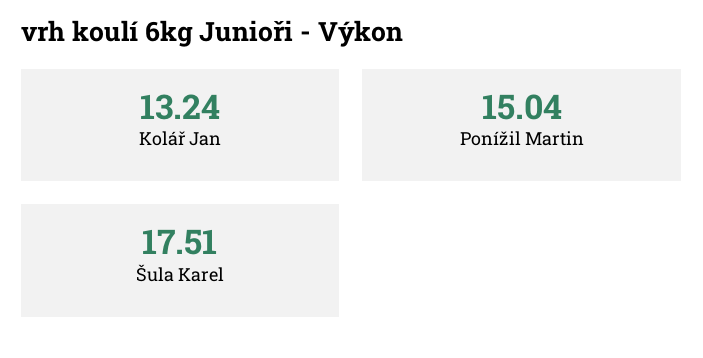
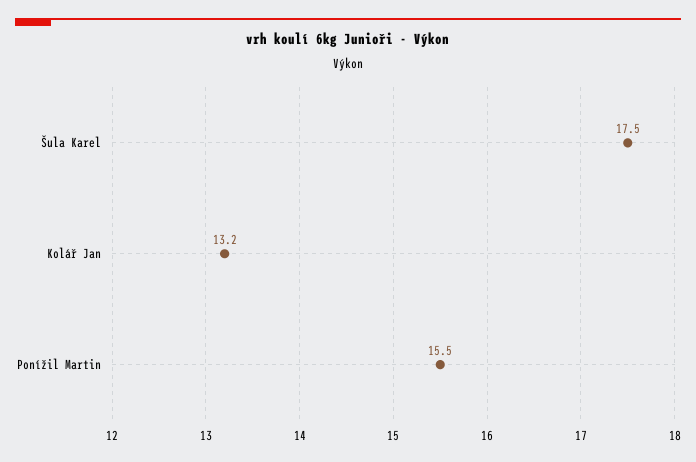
Ponížil Martin: 15.04 -> 15.5

